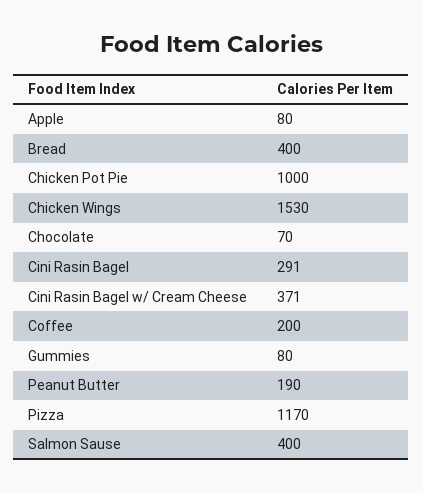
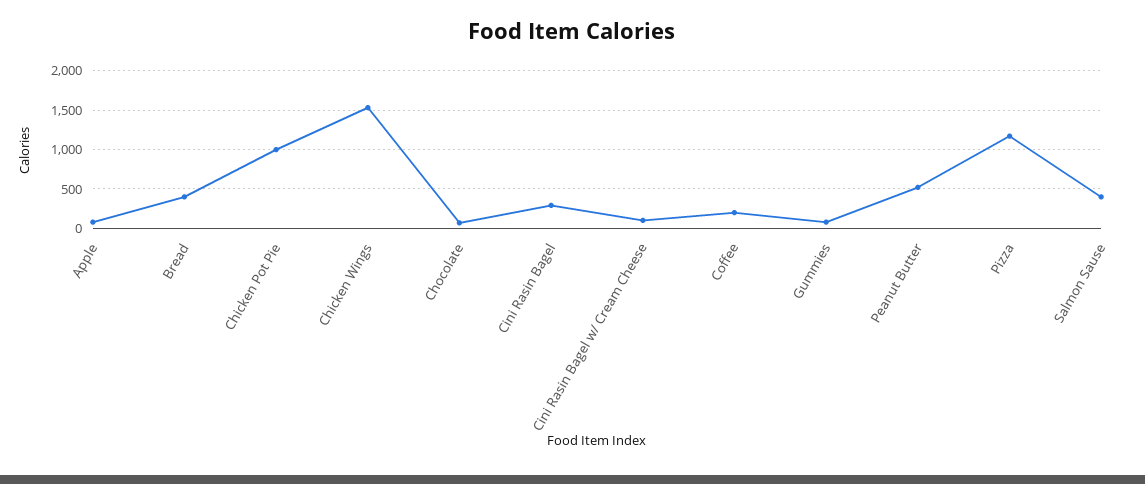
Cini Rasin Bagel w/ Cream Cheese: 371 -> 100
Peanut Butter: 190 -> 500

